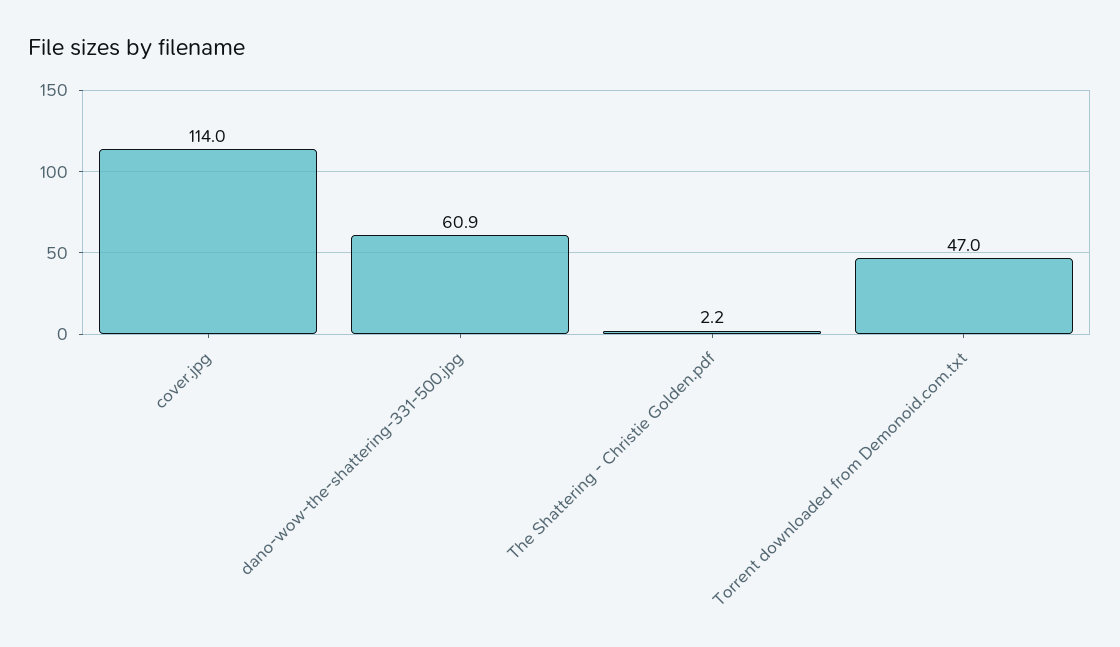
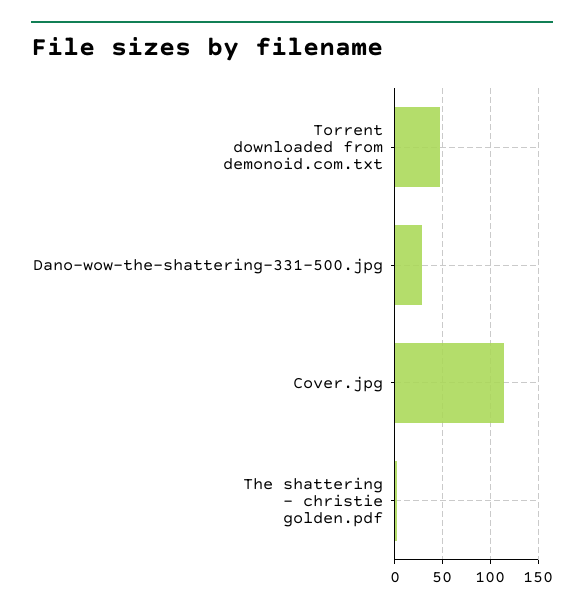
dano-wow-the-shattering-331-500.jpg: 60.9 -> 30

